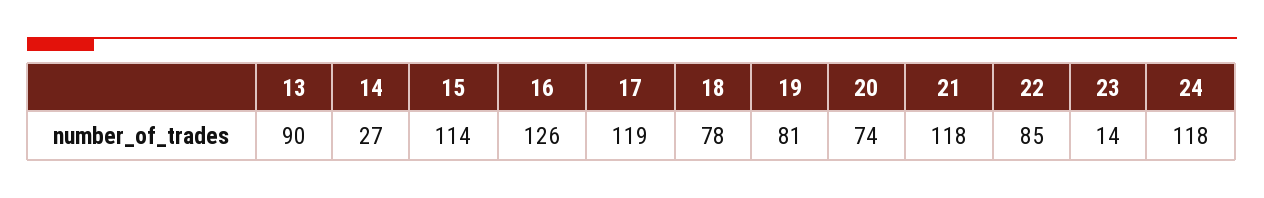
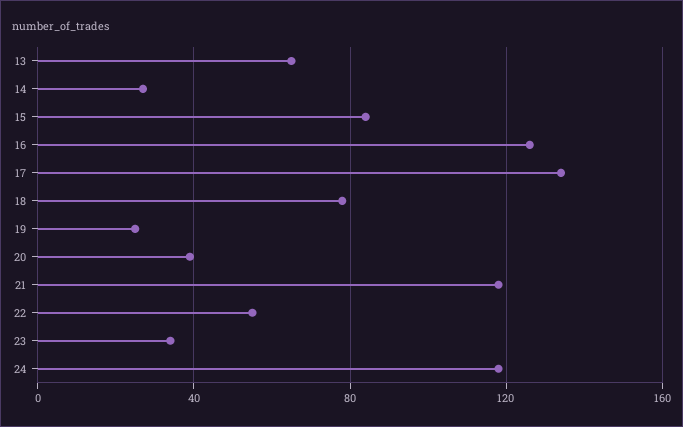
13: 90 -> 65
15: 114 -> 85
17: 119 -> 135
19: 81 -> 25
20: 74 -> 40
22: 85 -> 55
23: 14 -> 35

